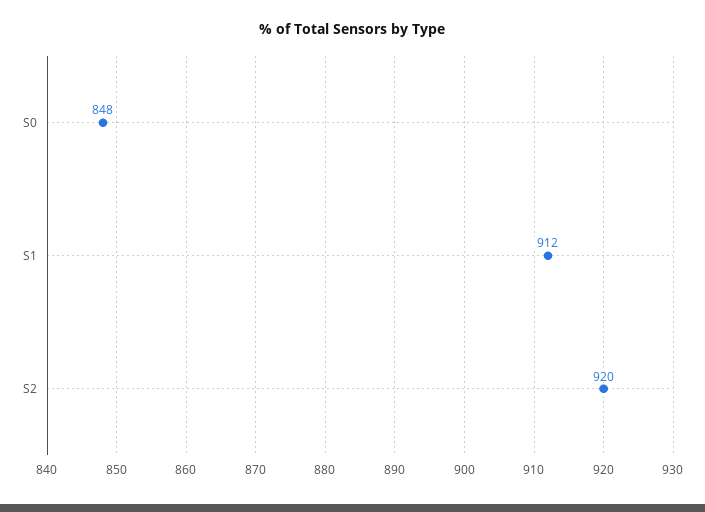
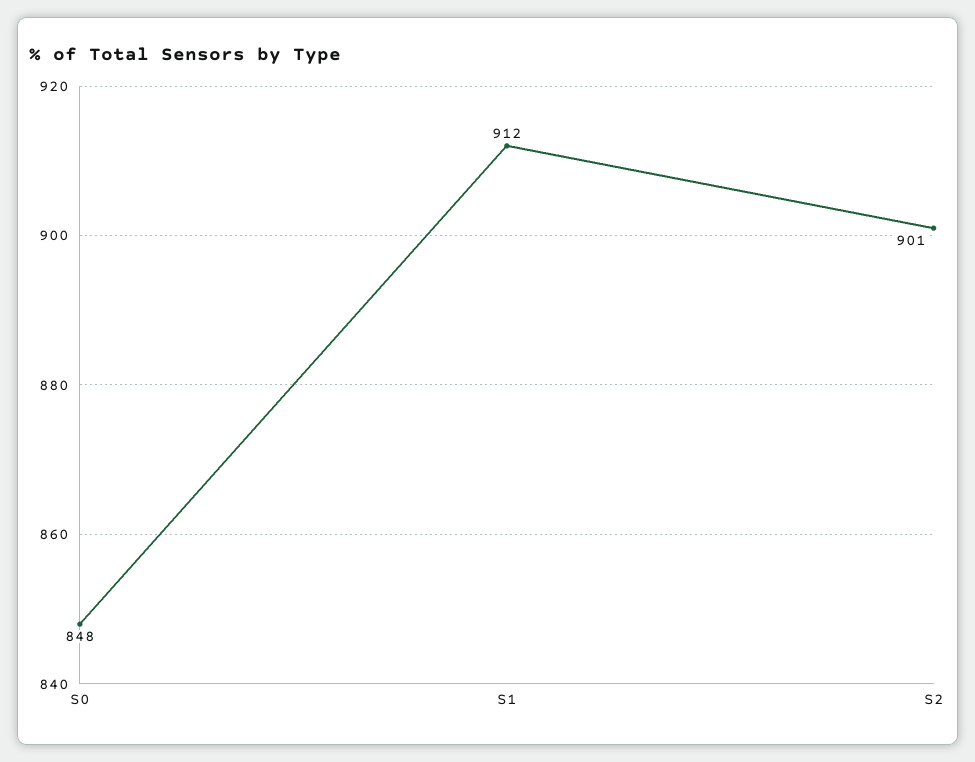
S2: 920 -> 901

